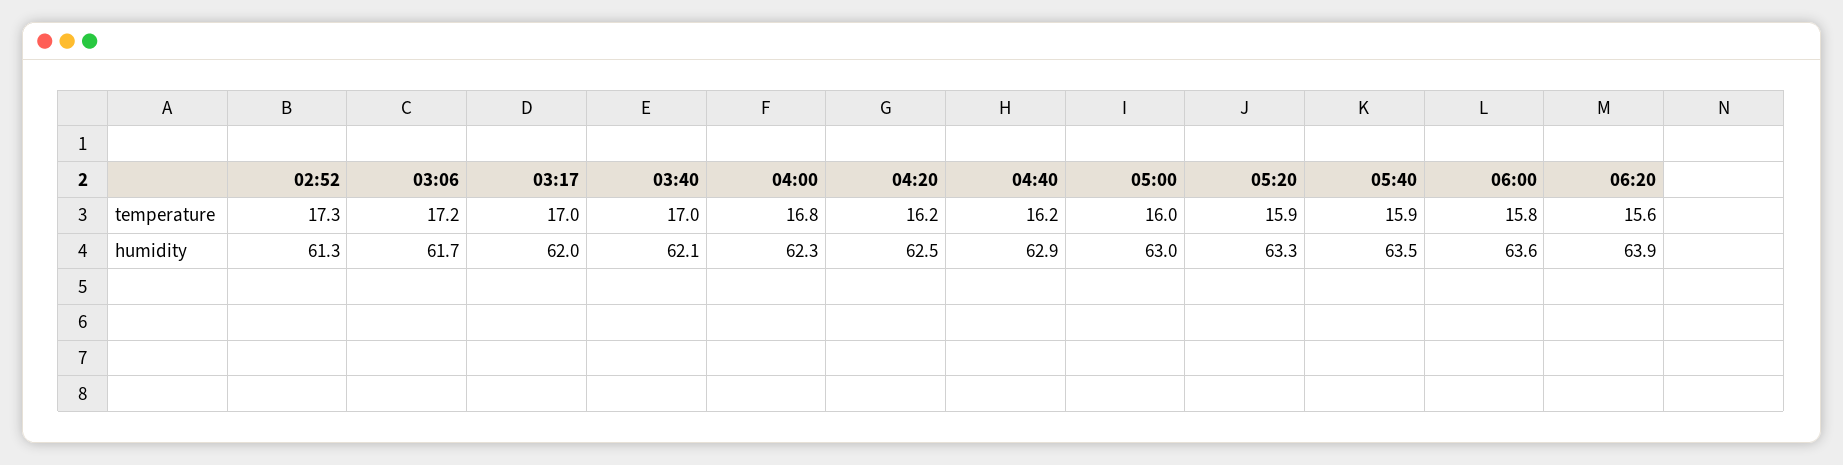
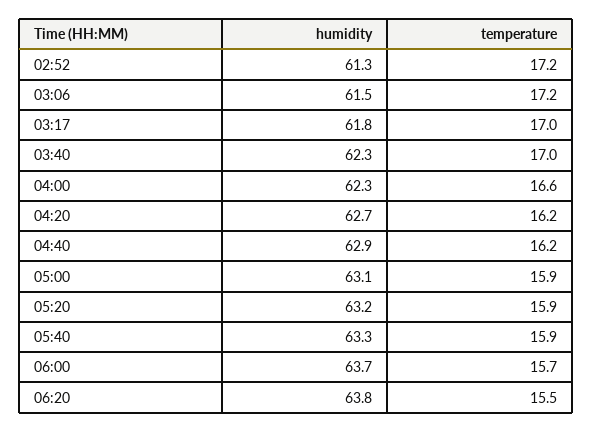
02:52, temperature: 17.3 -> 17.2
04:00, temperature: 16.8 -> 16.6
05:00, temperature: 16 -> 15.9
06:00, temperature: 15.8 -> 15.7
06:20, temperature: 15.6 -> 15.5
03:06, humidity: 61.7 -> 61.5
03:17, humidity: 62 -> 61.8
03:40, humidity: 62.1 -> 62.3
04:20, humidity: 62.5 -> 62.7
05:00, humidity: 63 -> 63.1
05:20, humidity: 63.3 -> 63.2
05:40, humidity: 63.5 -> 63.3
06:00, humidity: 63.6 -> 63.7
06:20, humidity: 63.9 -> 63.8

